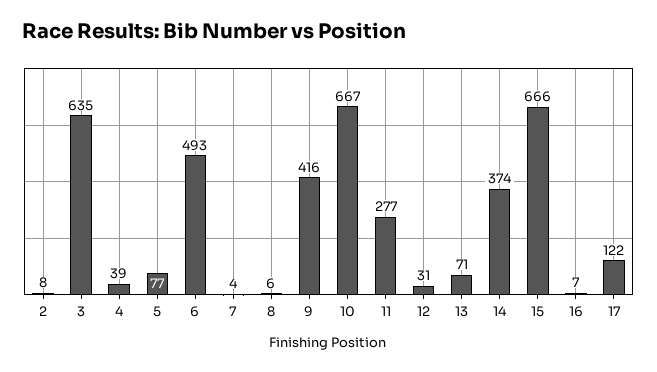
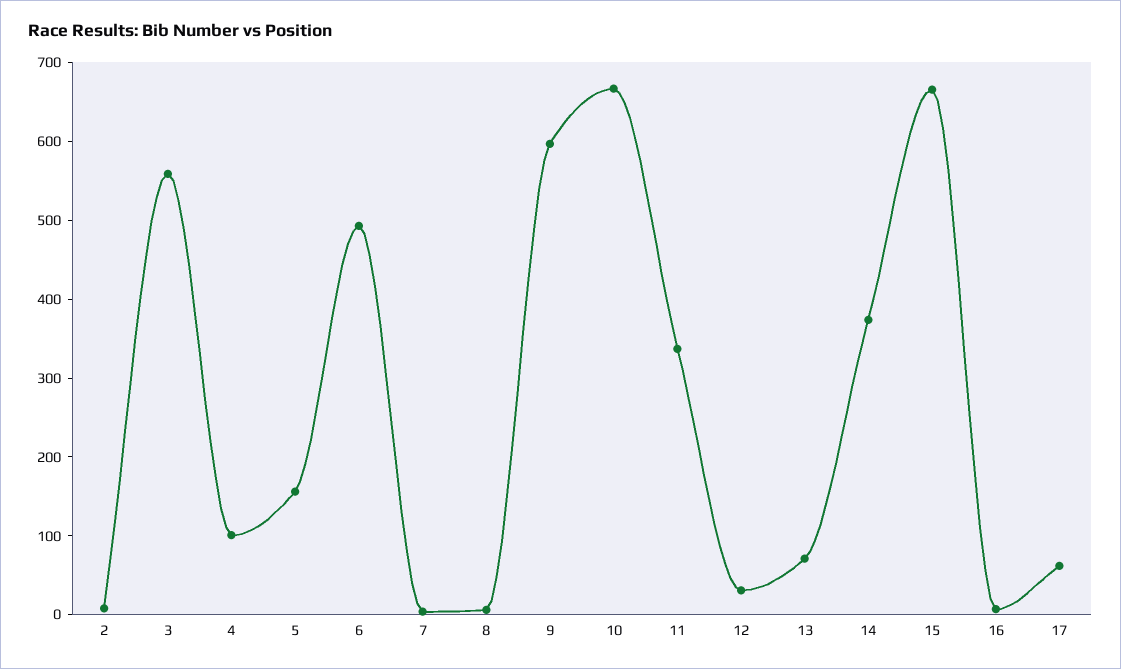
3: 635 -> 560
4: 39 -> 100
5: 77 -> 160
9: 416 -> 600
11: 277 -> 340
17: 122 -> 60

